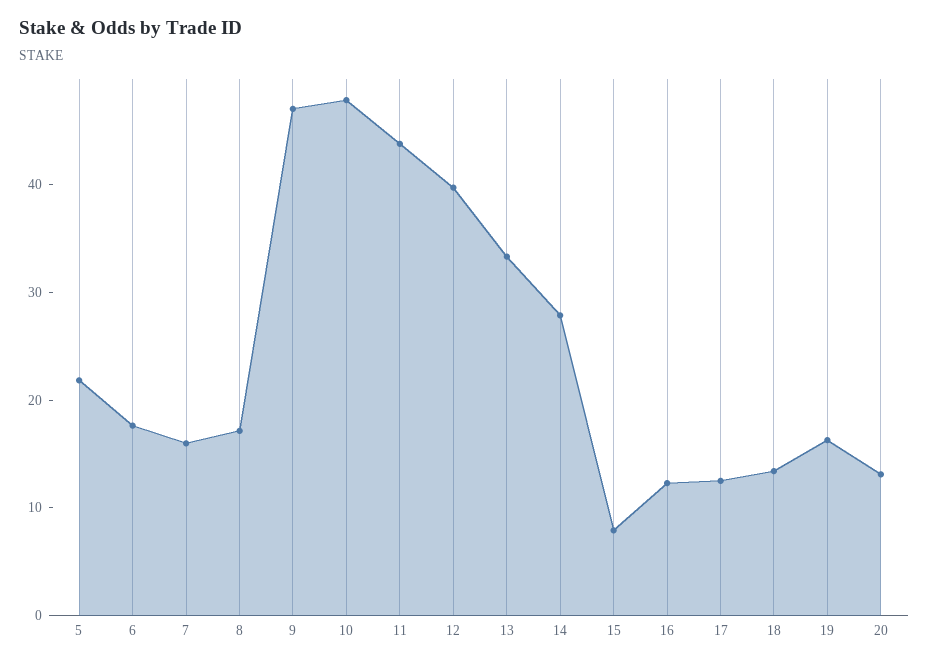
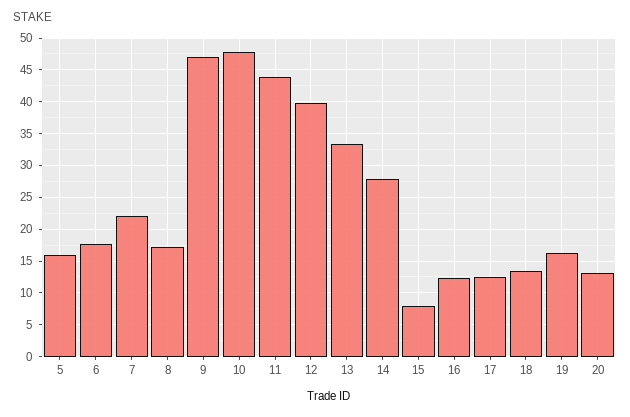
5: 22 -> 16
7: 16 -> 22

